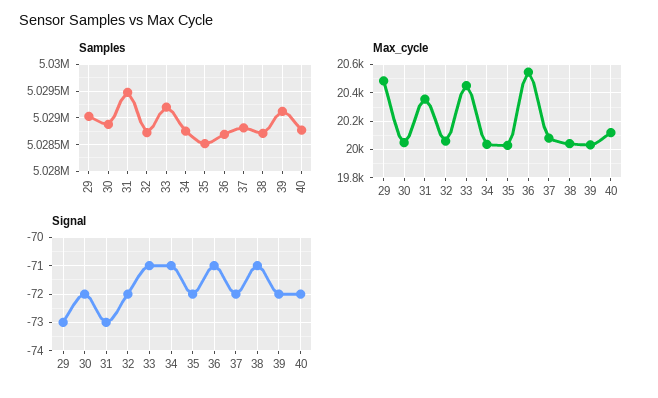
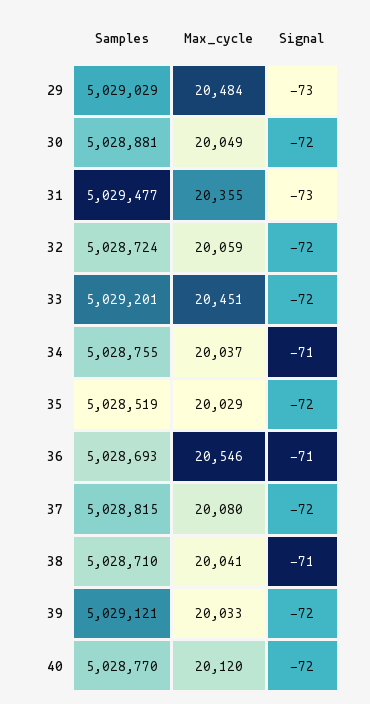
Signal, 33: -71 -> -72

